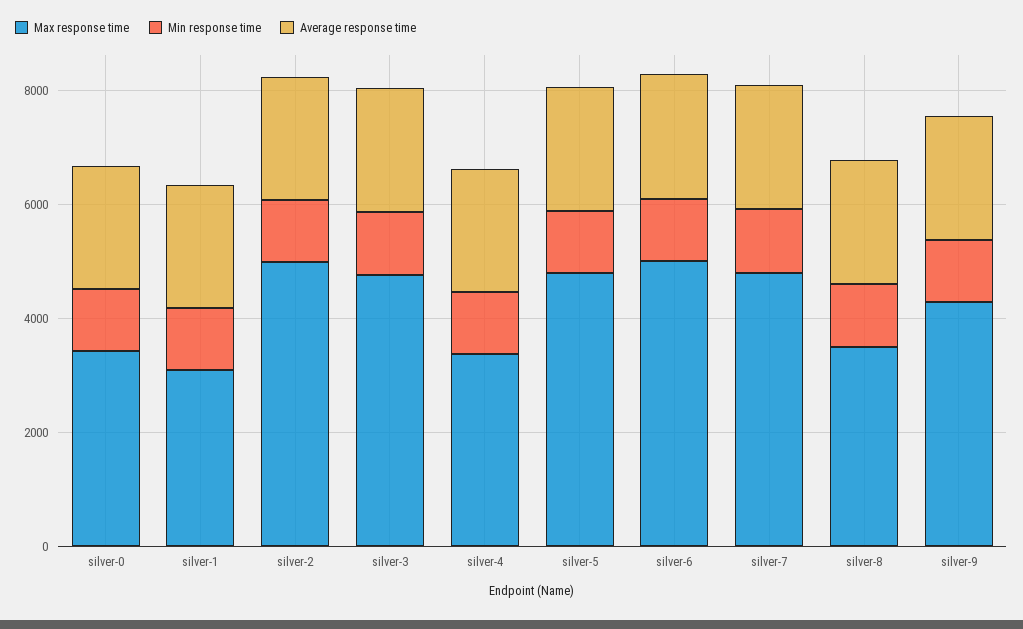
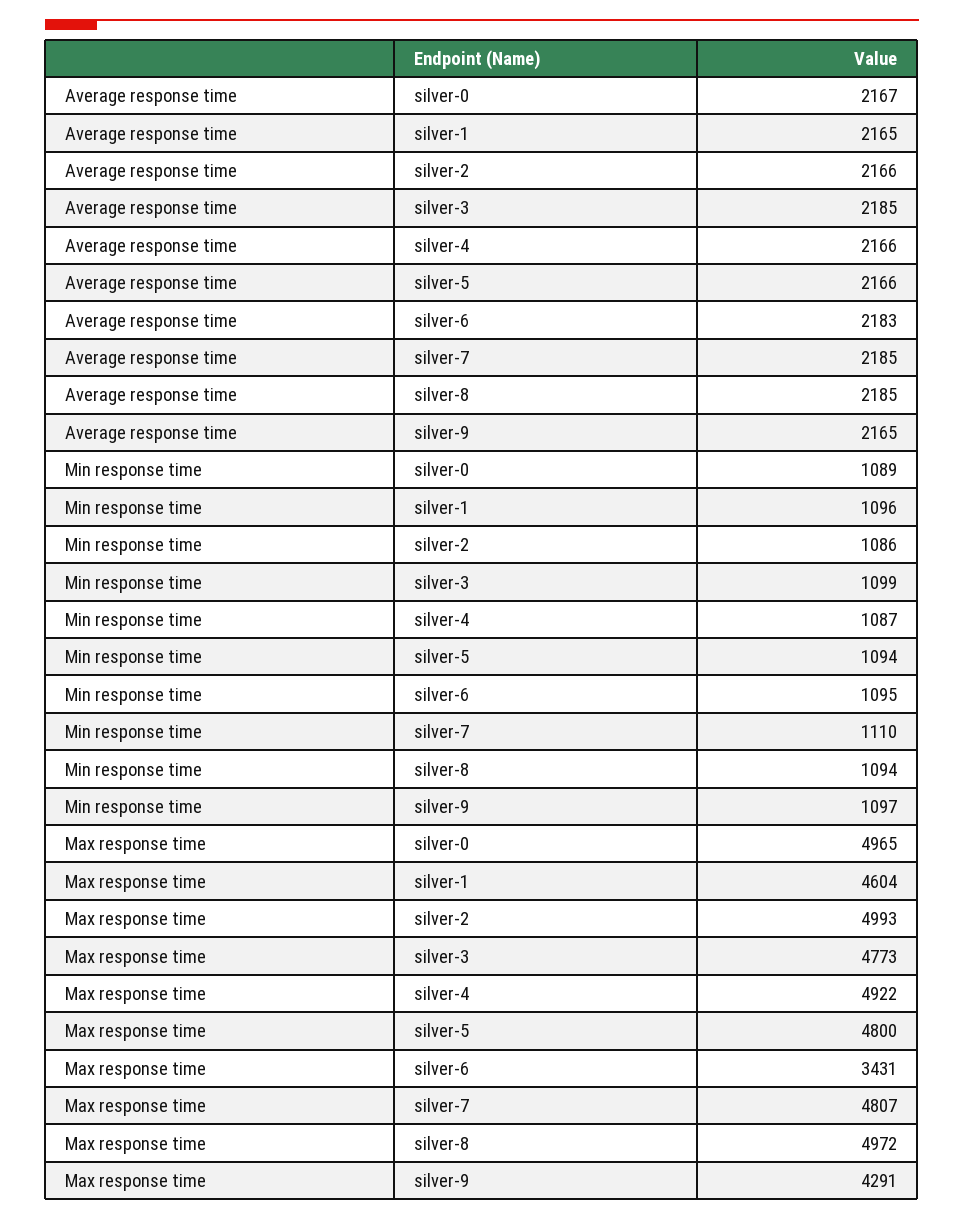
Max response time, silver-0: 3500 -> 4965
Max response time, silver-1: 3000 -> 4604
Max response time, silver-4: 3500 -> 4922
Max response time, silver-6: 5000 -> 3431
Max response time, silver-8: 3500 -> 4972

